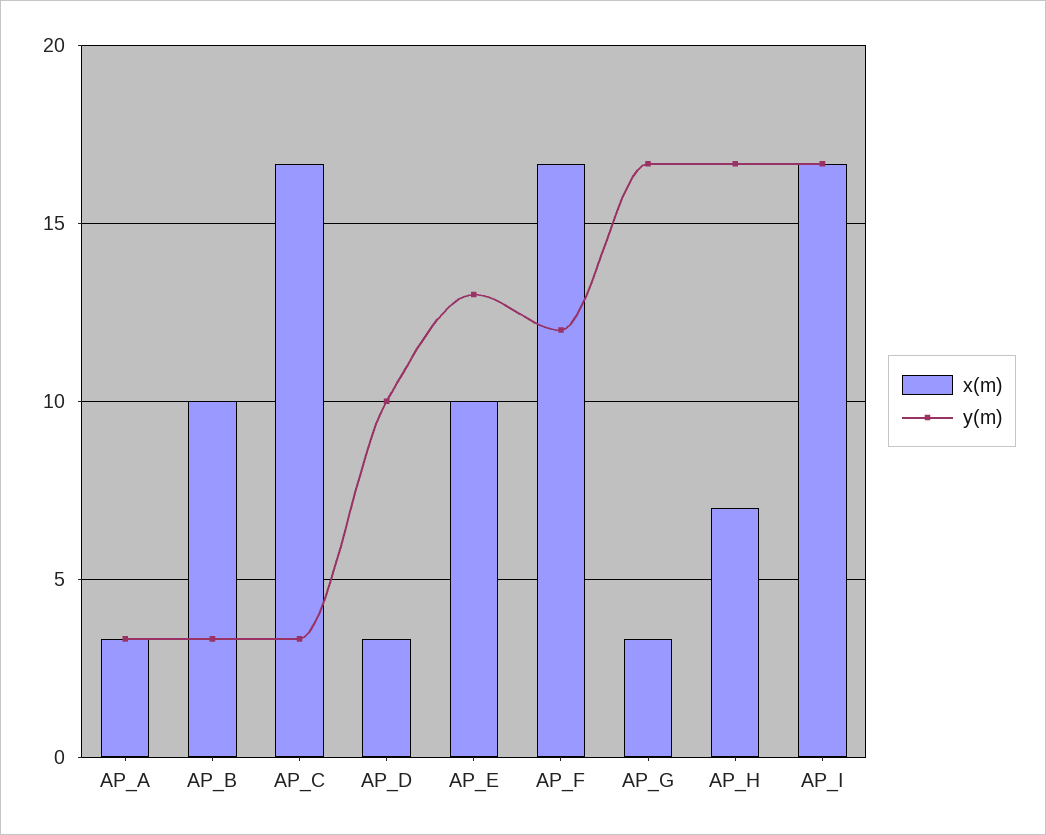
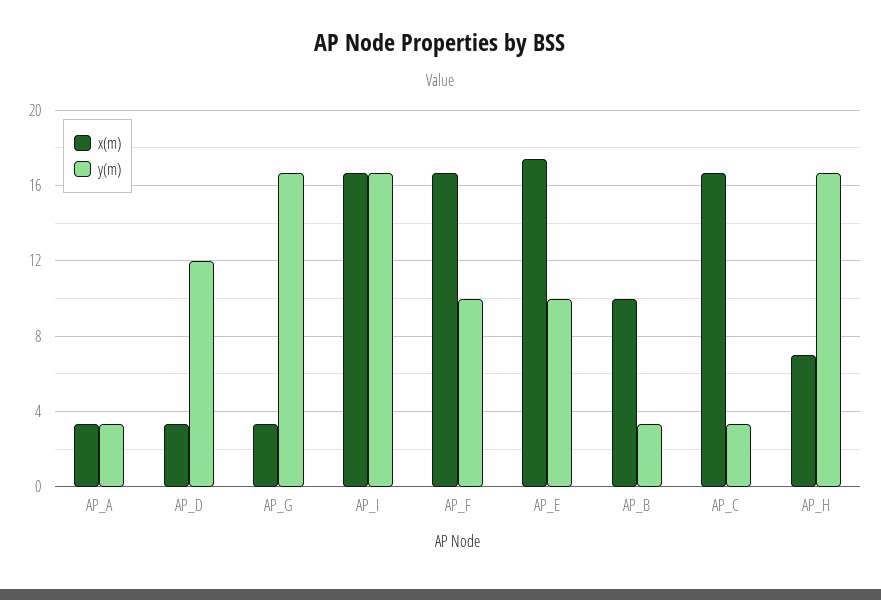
y(m), AP_D: 10 -> 12
x(m), AP_E: 10 -> 17.5
y(m), AP_E: 13 -> 10
y(m), AP_F: 12 -> 10

